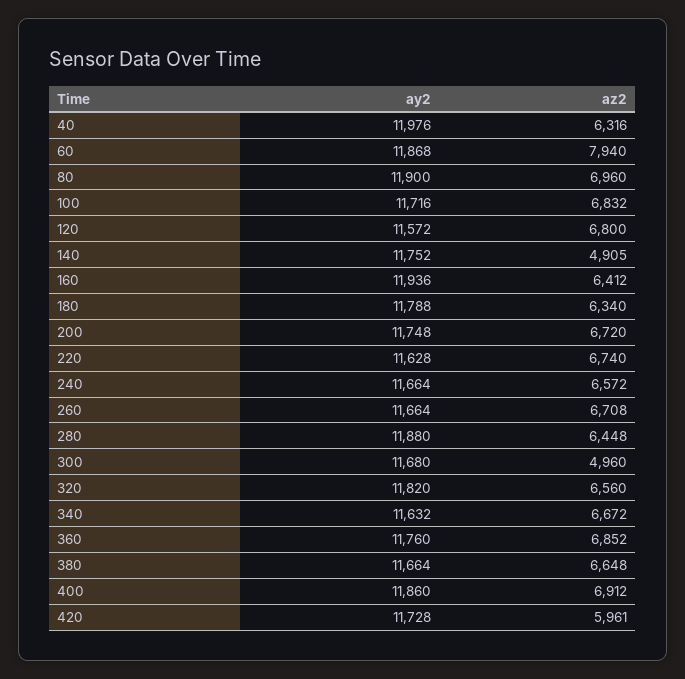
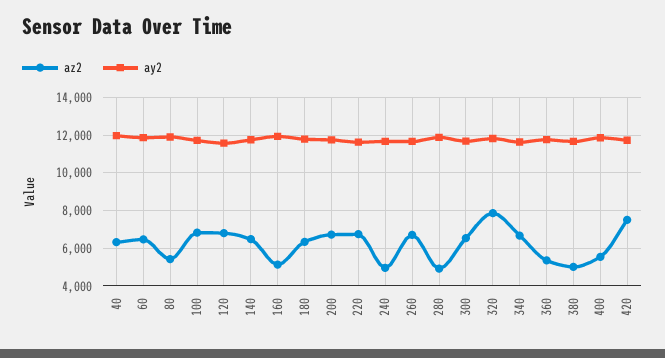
az2, 60: 7940 -> 6500
az2, 80: 6960 -> 5500
az2, 140: 4905 -> 6500
az2, 160: 6412 -> 5000
az2, 240: 6572 -> 5000
az2, 280: 6448 -> 5000
az2, 300: 4960 -> 6500
az2, 320: 6560 -> 8000
az2, 360: 6852 -> 5500
az2, 380: 6648 -> 5000
az2, 400: 6912 -> 5500
az2, 420: 5961 -> 7500

